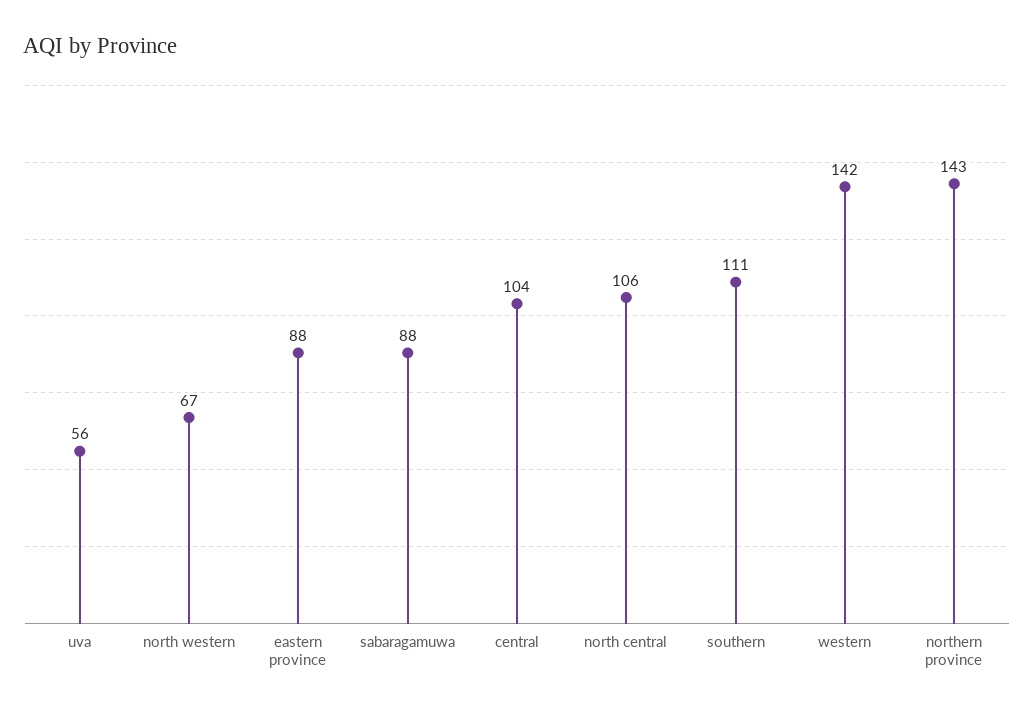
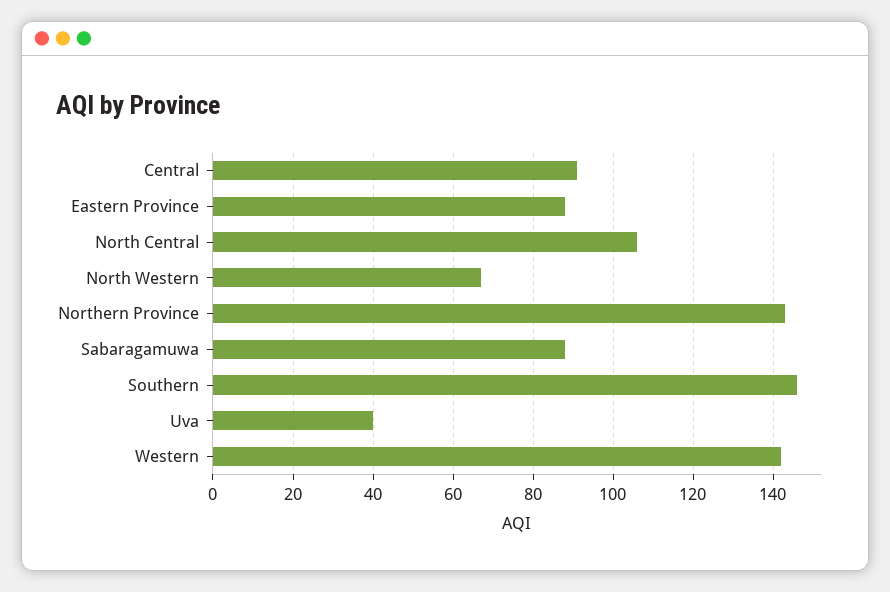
uva: 56 -> 40
central: 104 -> 90
southern: 111 -> 145

